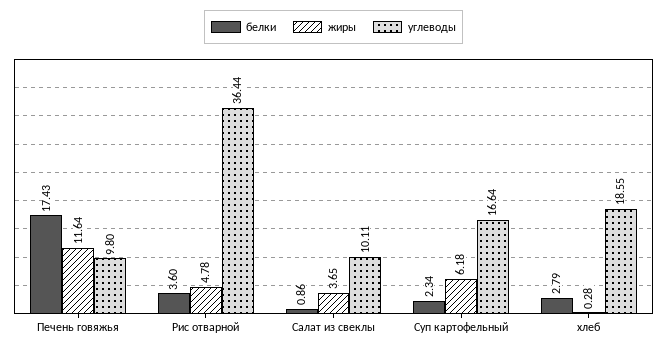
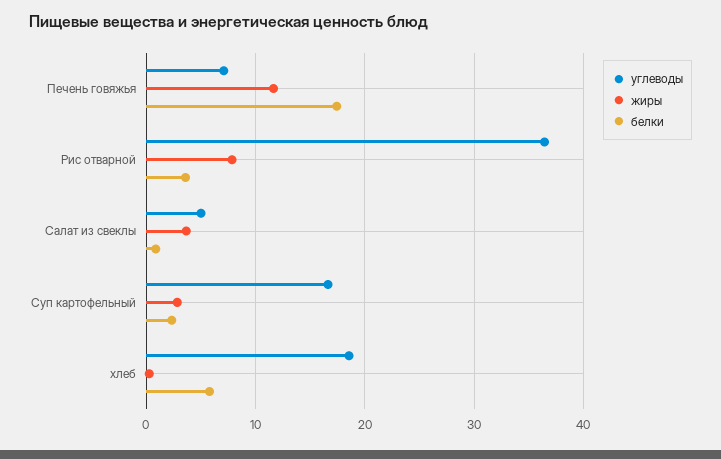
углеводы, Печень говяжья: 9.8 -> 7
жиры, Рис отварной: 4.78 -> 8
углеводы, Салат из свеклы: 10.11 -> 5
жиры, Суп картофельный: 6.18 -> 3
белки, хлеб: 2.79 -> 6

